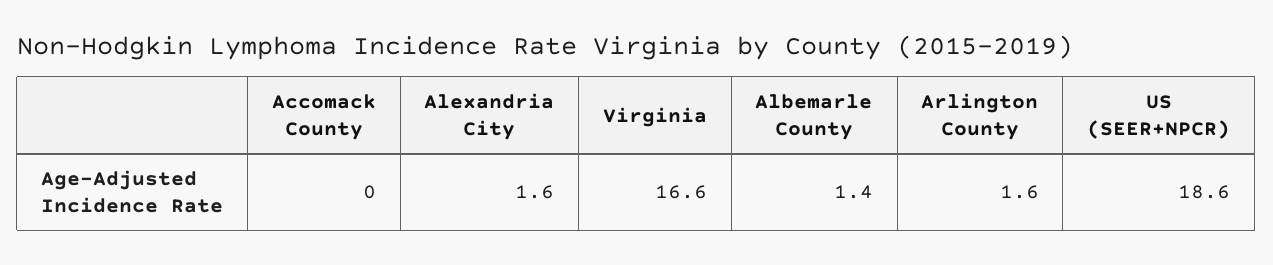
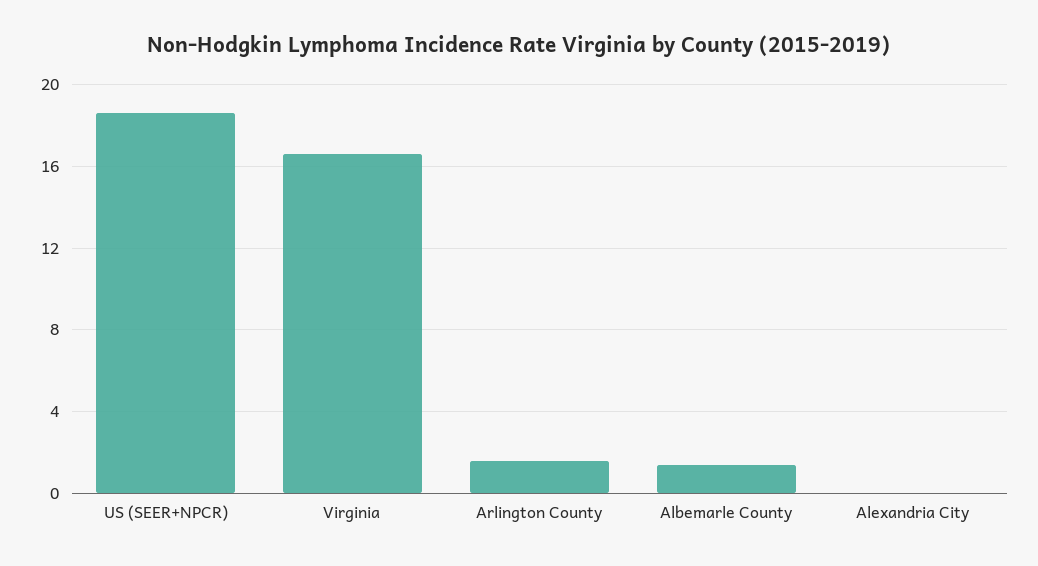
Accomack County: 0 -> none
Alexandria City: 1.6 -> 0

